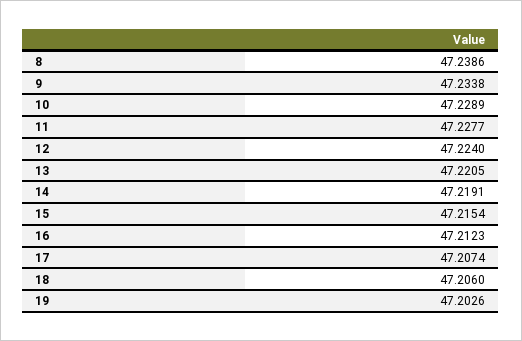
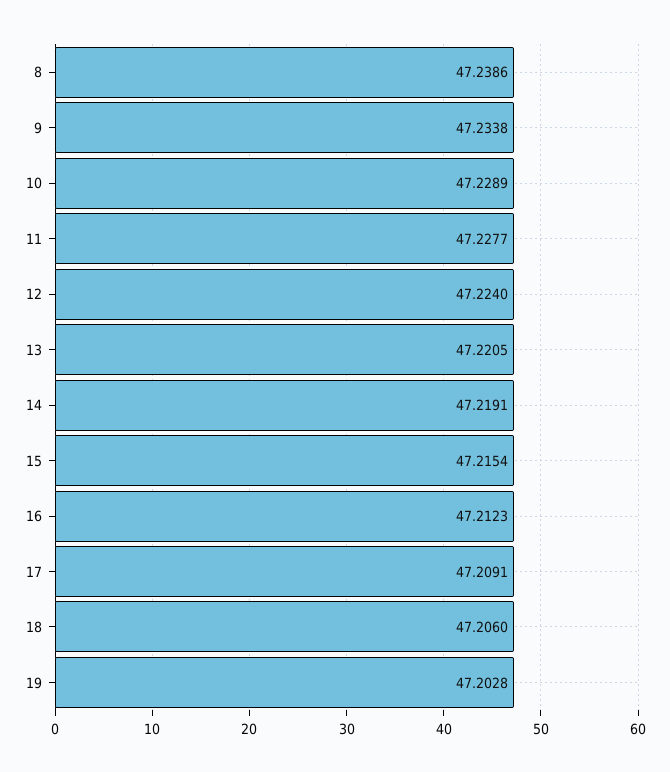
17: 47.2074 -> 47.2091
19: 47.2026 -> 47.2028

